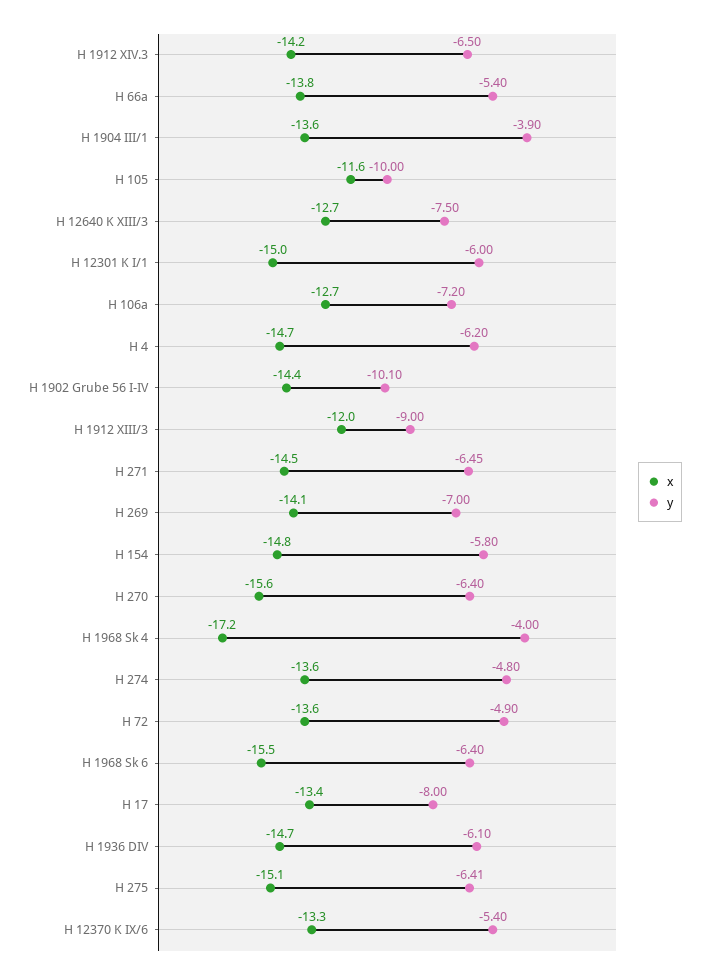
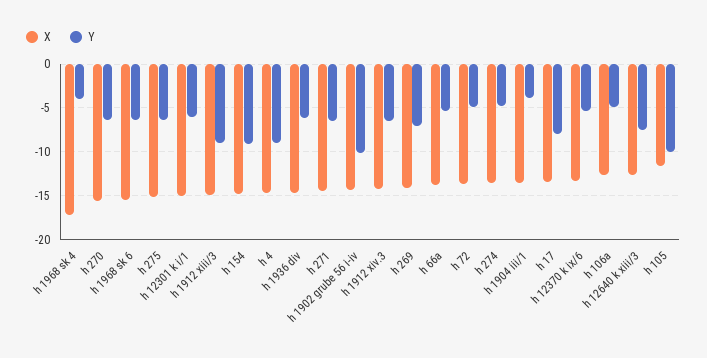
y, H 106a: -7.2 -> -5
y, H 4: -6.2 -> -9
x, H 1912 XIII/3: -12 -> -15
y, H 154: -5.8 -> -9

